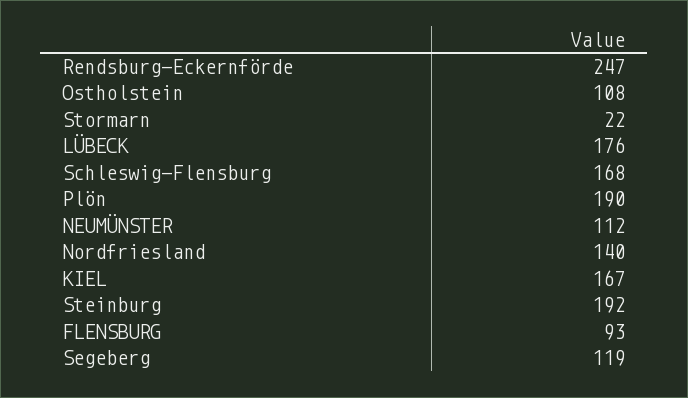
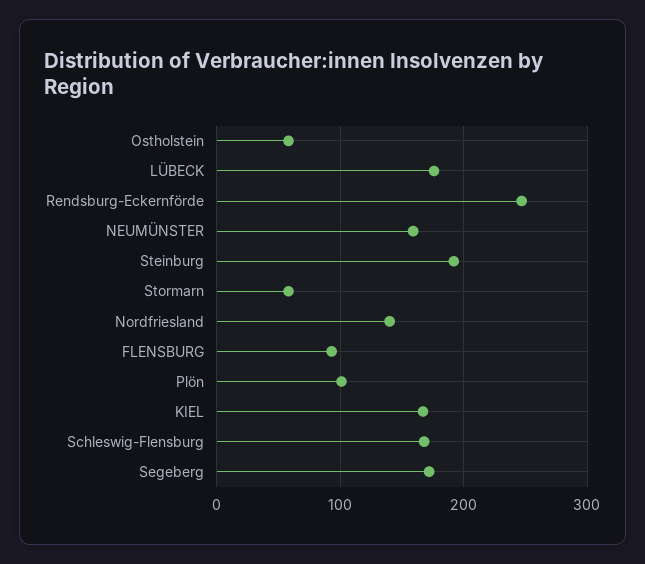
Ostholstein: 108 -> 60
Stormarn: 22 -> 60
Plön: 190 -> 100
NEUMÜNSTER: 112 -> 160
Segeberg: 119 -> 170

